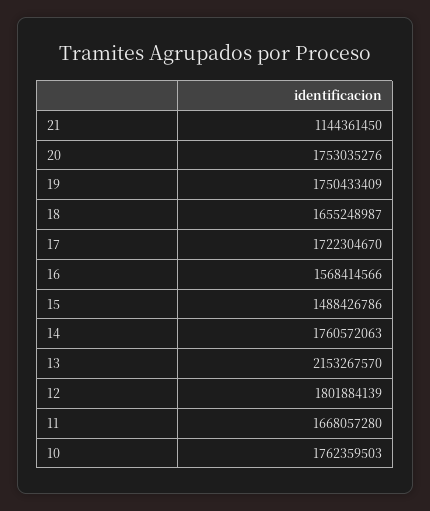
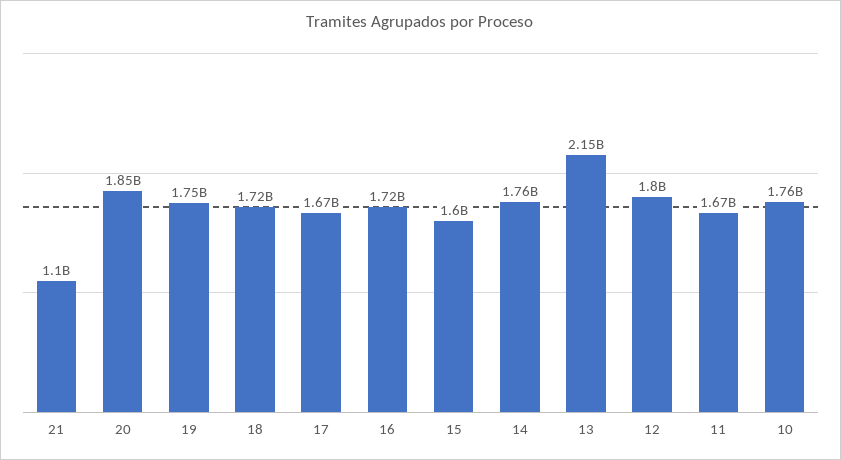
21: 1144361450 -> 1100000000
20: 1753035276 -> 1850000000
18: 1655248987 -> 1720000000
17: 1722304670 -> 1670000000
16: 1568414566 -> 1720000000
15: 1488426786 -> 1600000000

